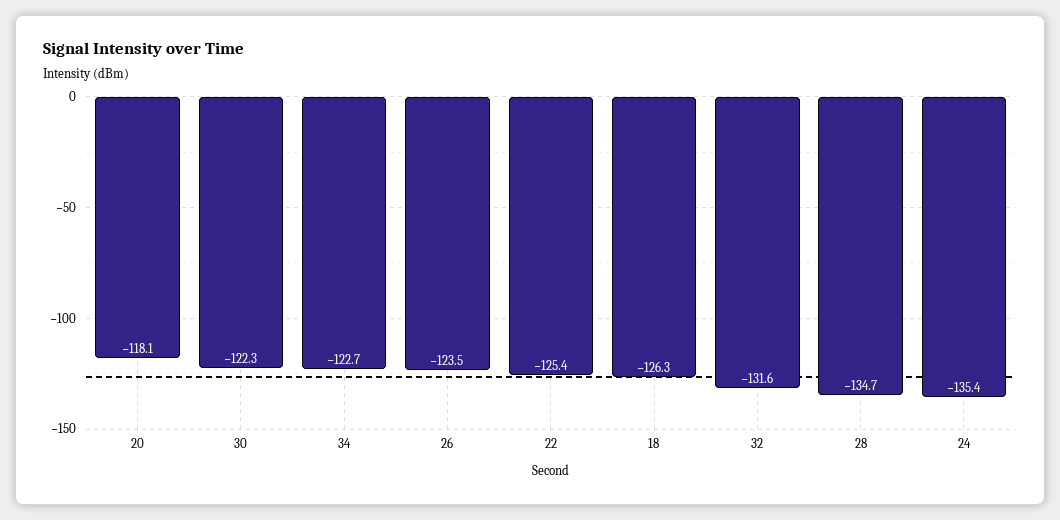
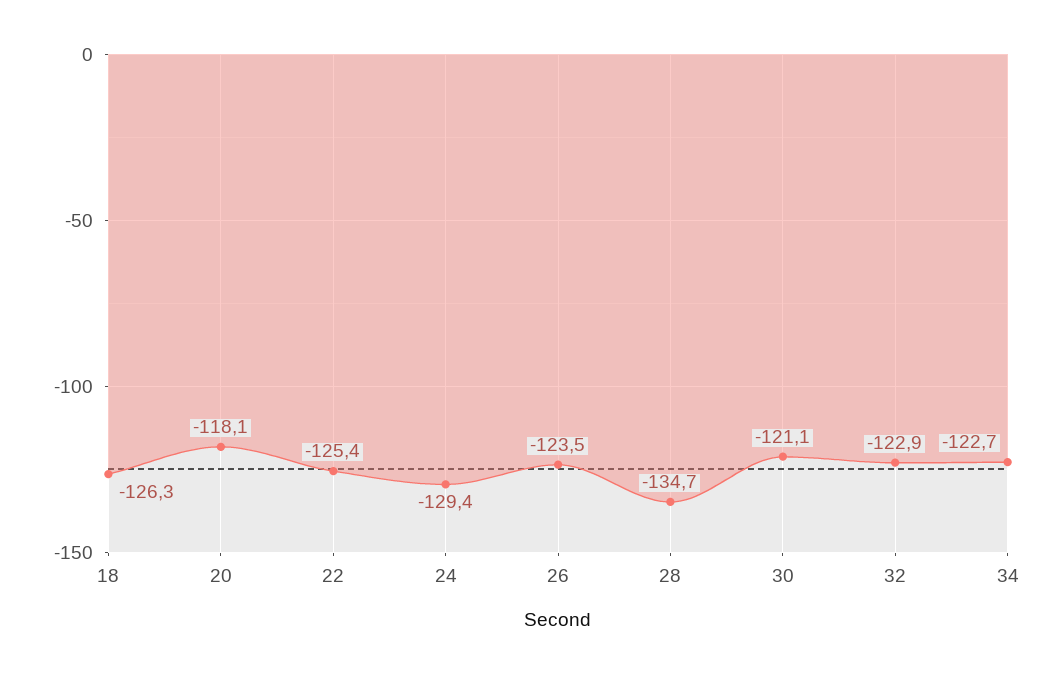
30: -122.3 -> -121.1
32: -131.6 -> -122.9
24: -135.4 -> -129.4

